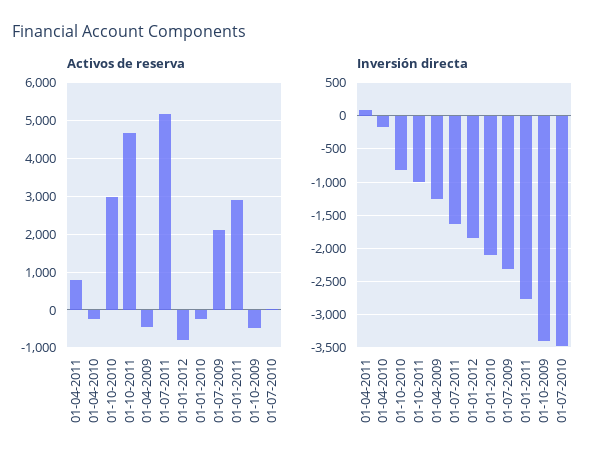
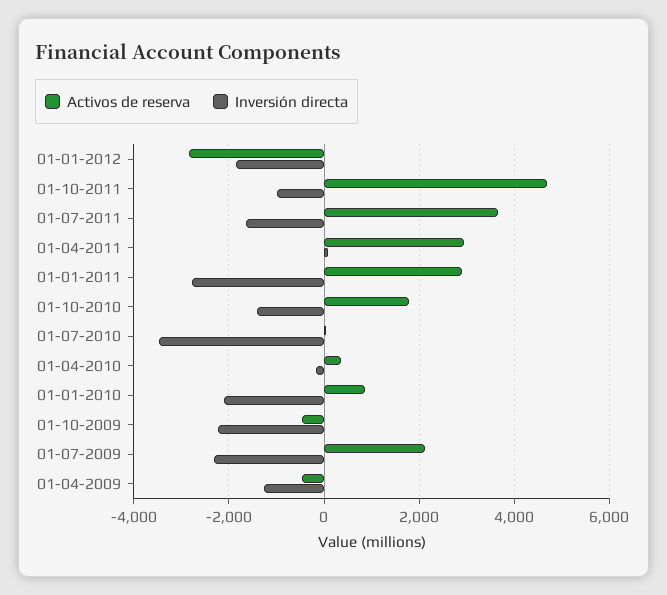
Activos de reserva, 01-04-2011: 800 -> 3000
Activos de reserva, 01-04-2010: -200 -> 400
Activos de reserva, 01-10-2010: 3000 -> 1800
Activos de reserva, 01-07-2011: 5200 -> 3600
Activos de reserva, 01-01-2012: -800 -> -2800
Activos de reserva, 01-01-2010: -200 -> 800
Inversión directa, 01-10-2010: -800 -> -1400
Inversión directa, 01-10-2009: -3400 -> -2200

